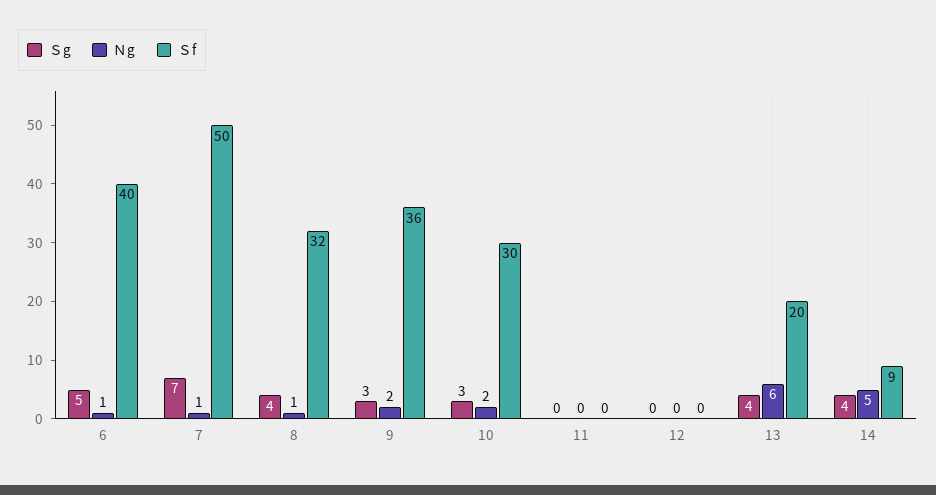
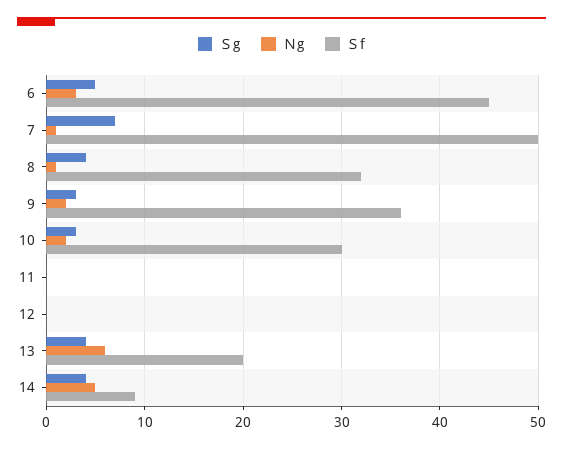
Ｎg, 6: 1 -> 3
Ｓf, 6: 40 -> 45

